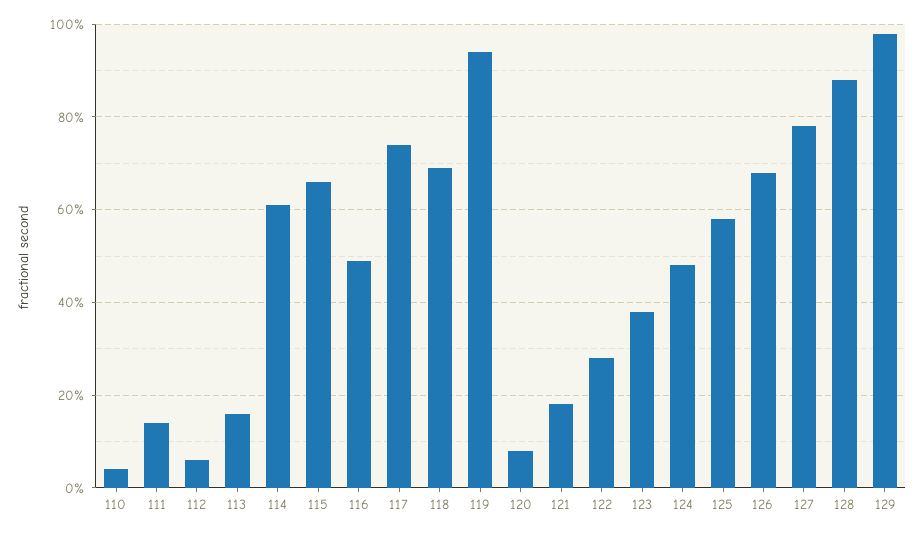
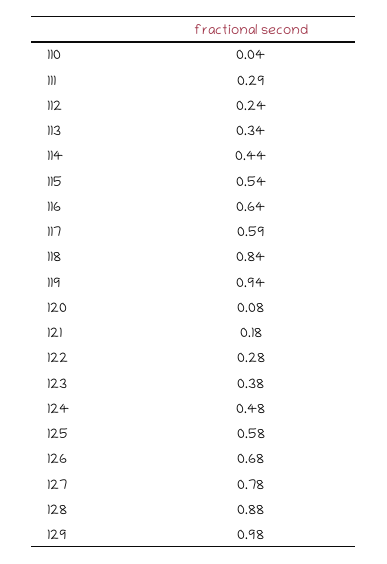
111: 0.15 -> 0.29
112: 0.05 -> 0.24
113: 0.15 -> 0.34
114: 0.6 -> 0.44
115: 0.65 -> 0.54
116: 0.5 -> 0.64
117: 0.75 -> 0.59
118: 0.7 -> 0.84

